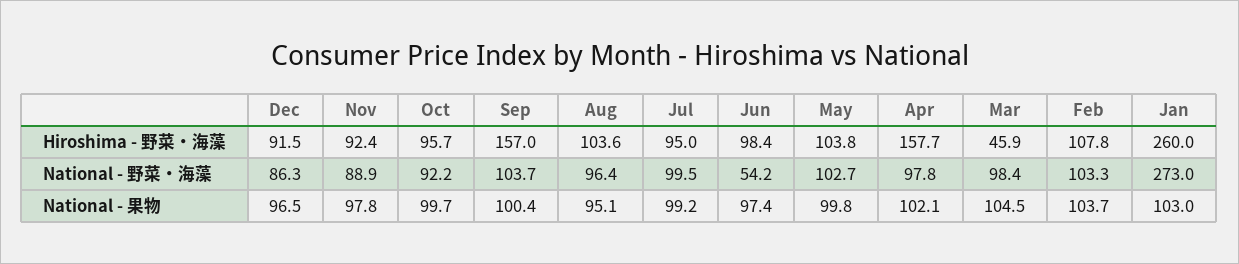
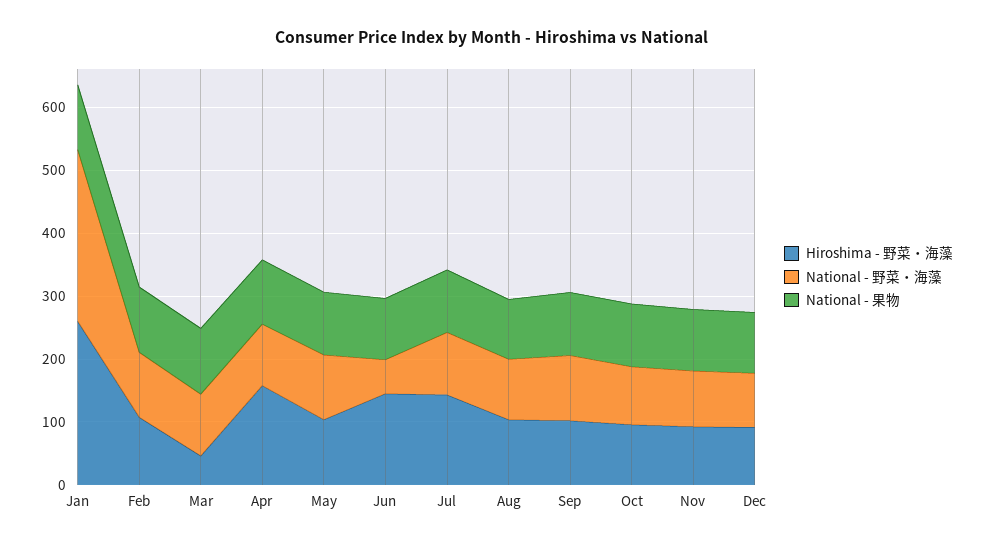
Hiroshima - 野菜・海藻, Sep: 157 -> 100
Hiroshima - 野菜・海藻, Jul: 95 -> 140
Hiroshima - 野菜・海藻, Jun: 98.4 -> 140

